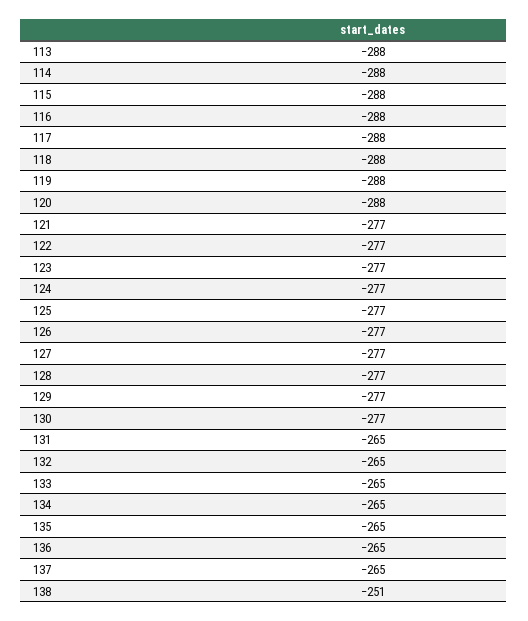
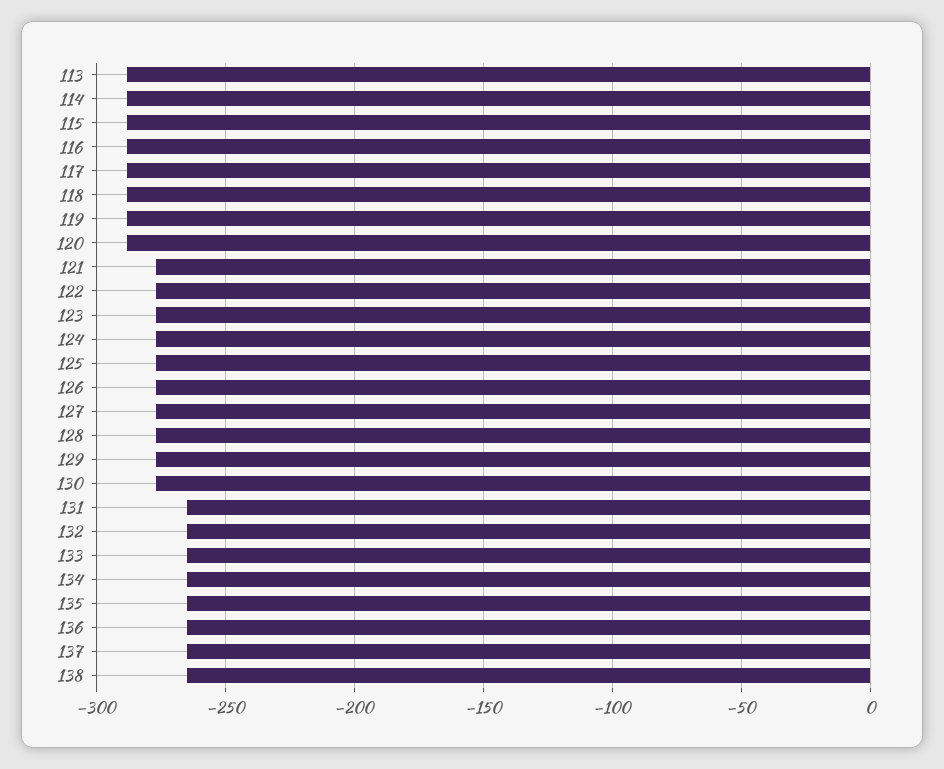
138: -251 -> -265

